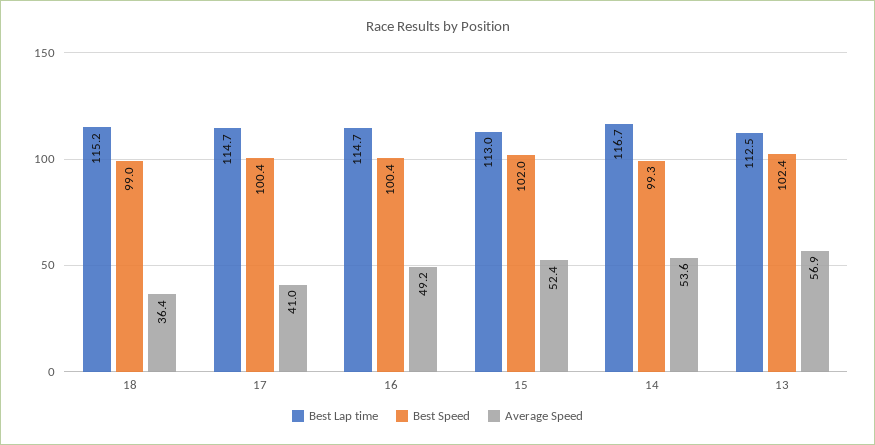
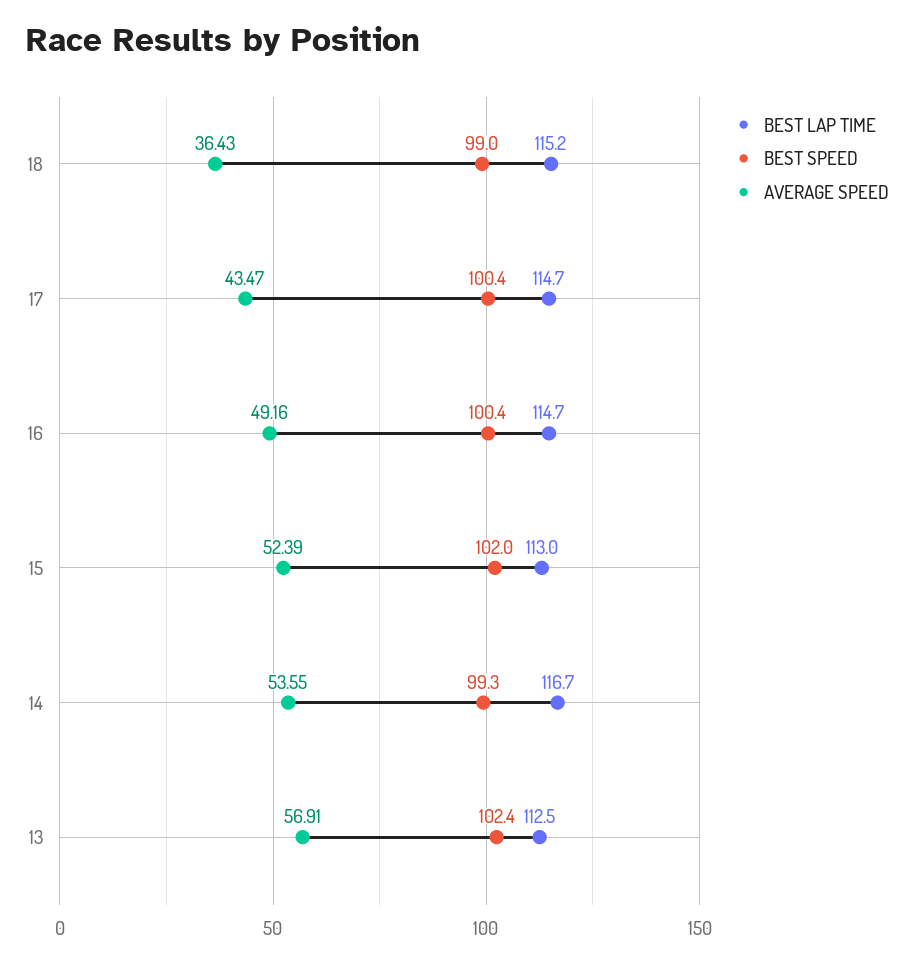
Average Speed, 17: 41 -> 43.47

